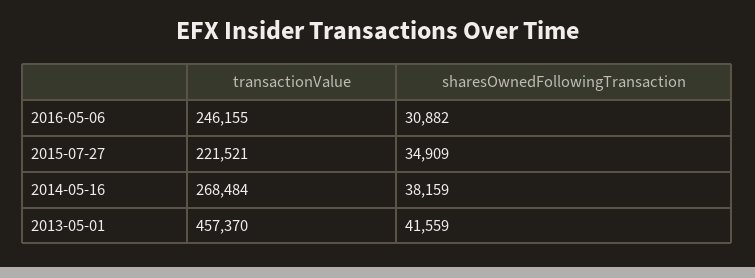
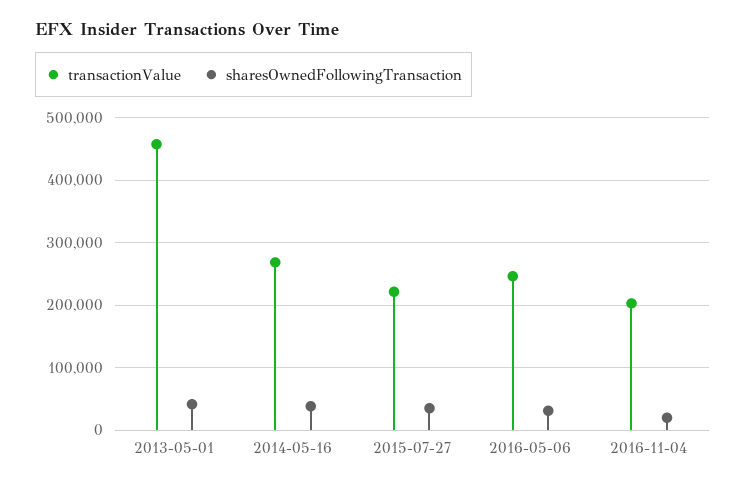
transactionValue, 2016-11-04: none -> 200000
sharesOwnedFollowingTransaction, 2016-11-04: none -> 20000

